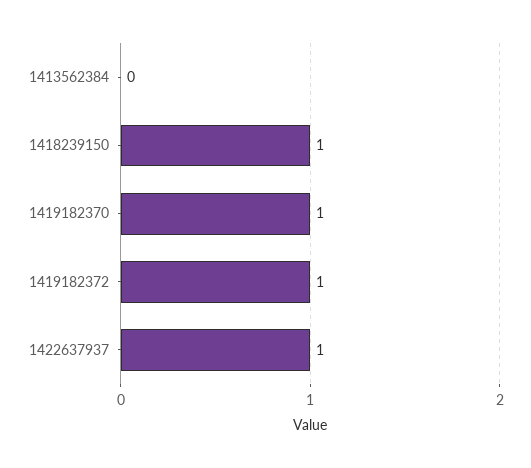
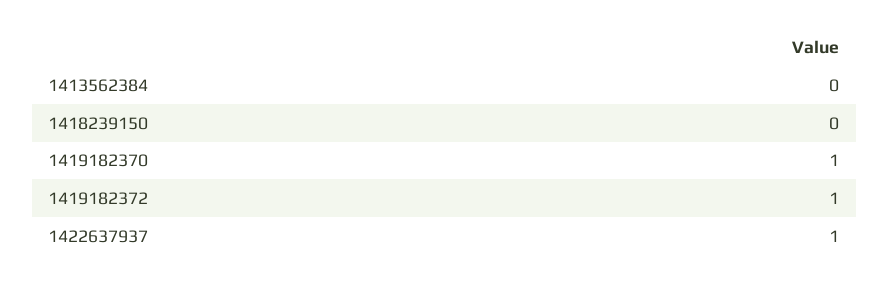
1418239150: 1 -> 0

